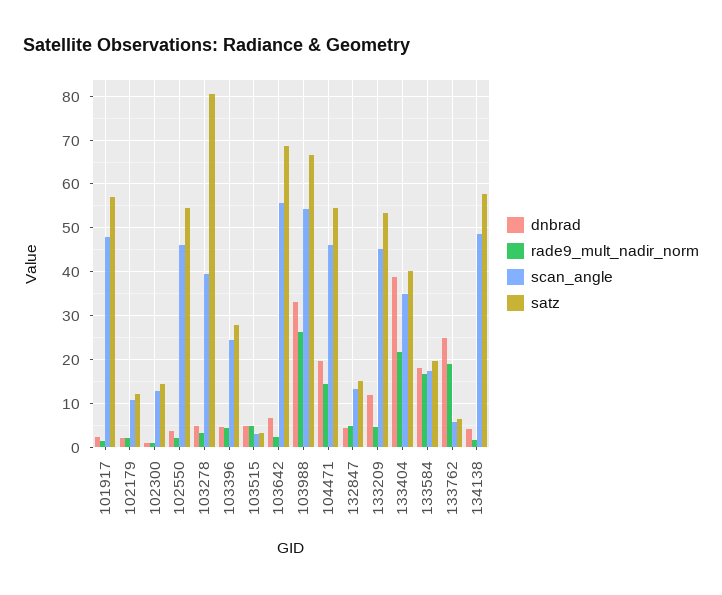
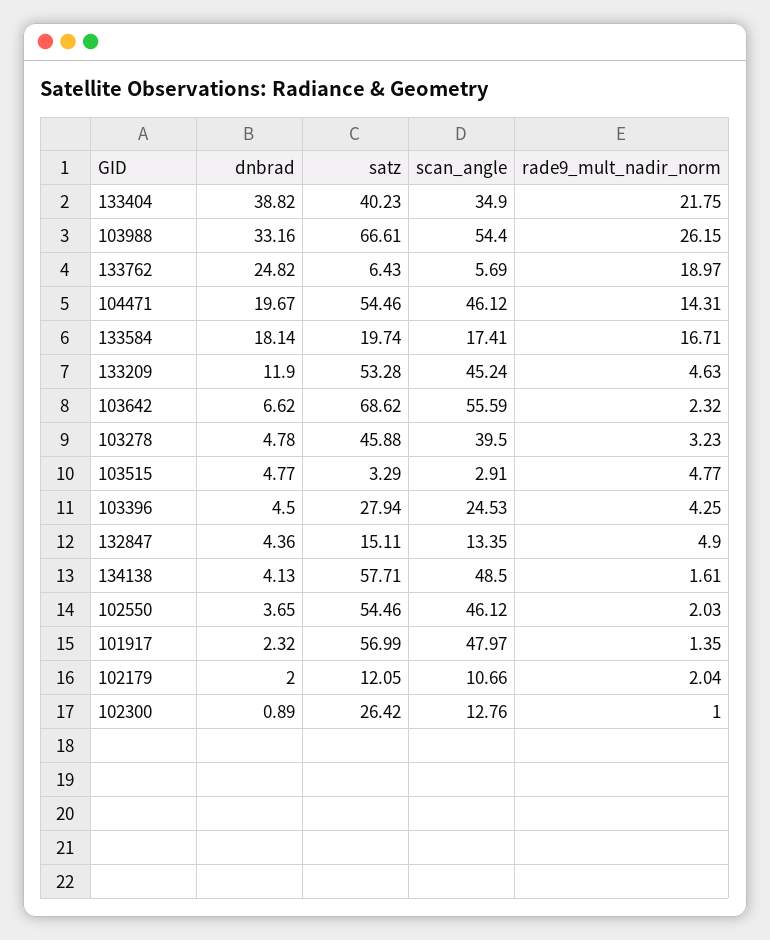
satz, 102300: 14 -> 26.42
satz, 103278: 80 -> 45.88

